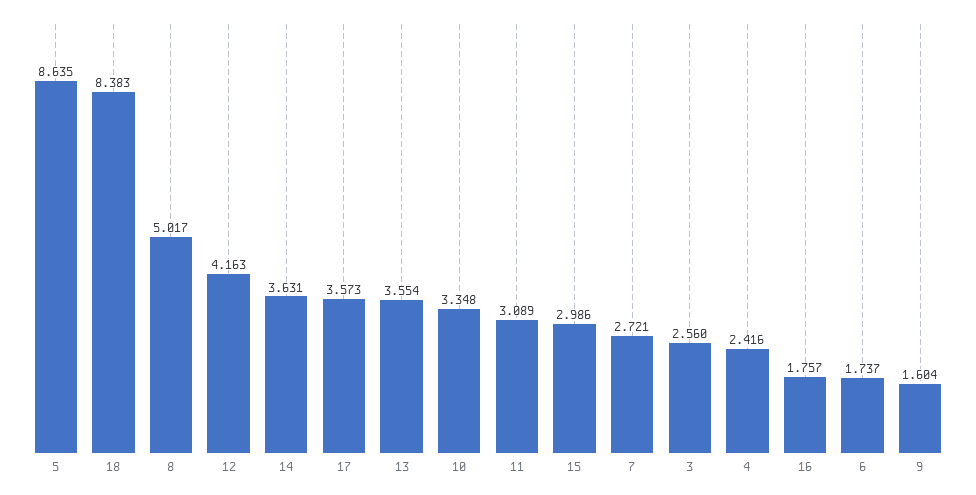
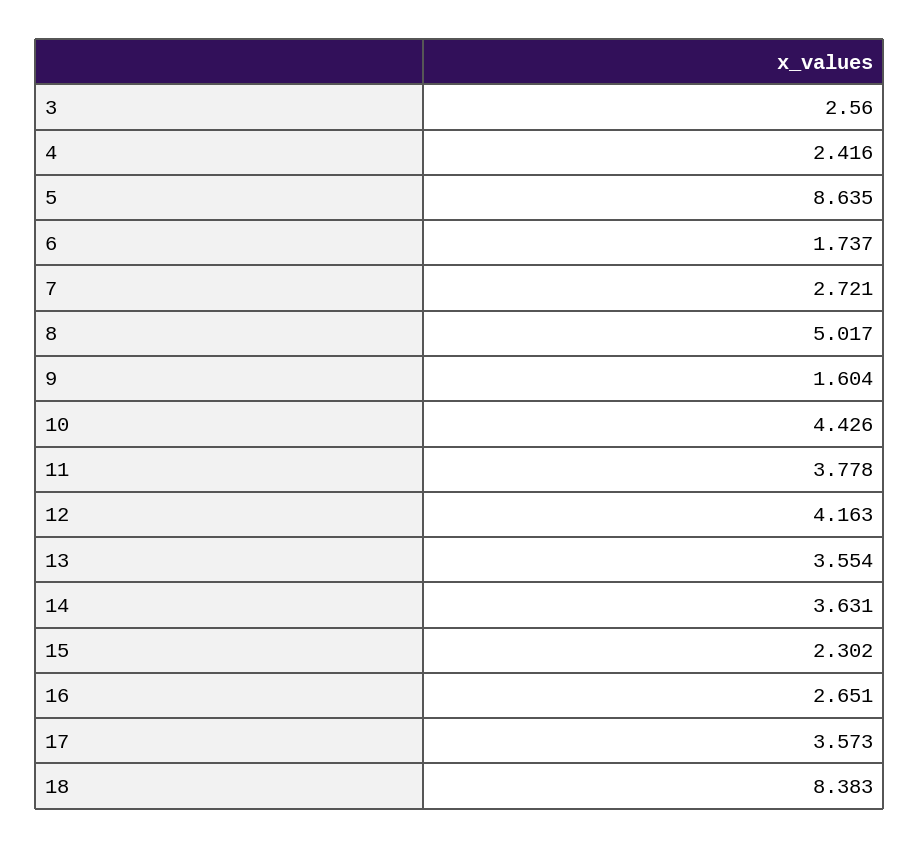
10: 3.348 -> 4.426
11: 3.089 -> 3.778
15: 2.986 -> 2.302
16: 1.757 -> 2.651

